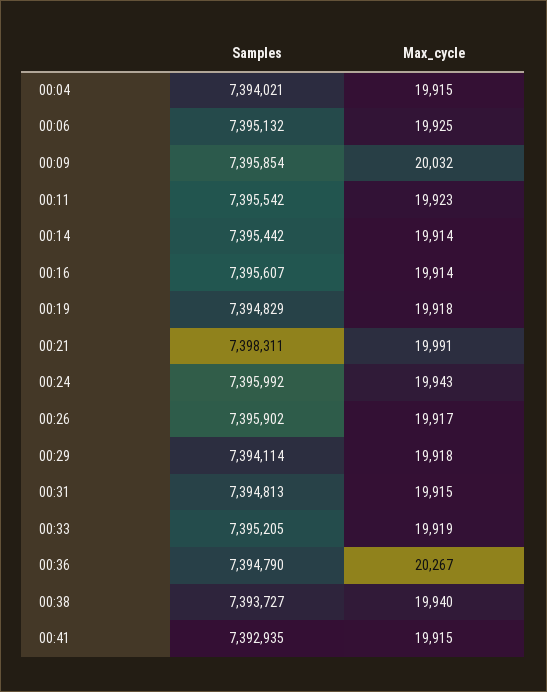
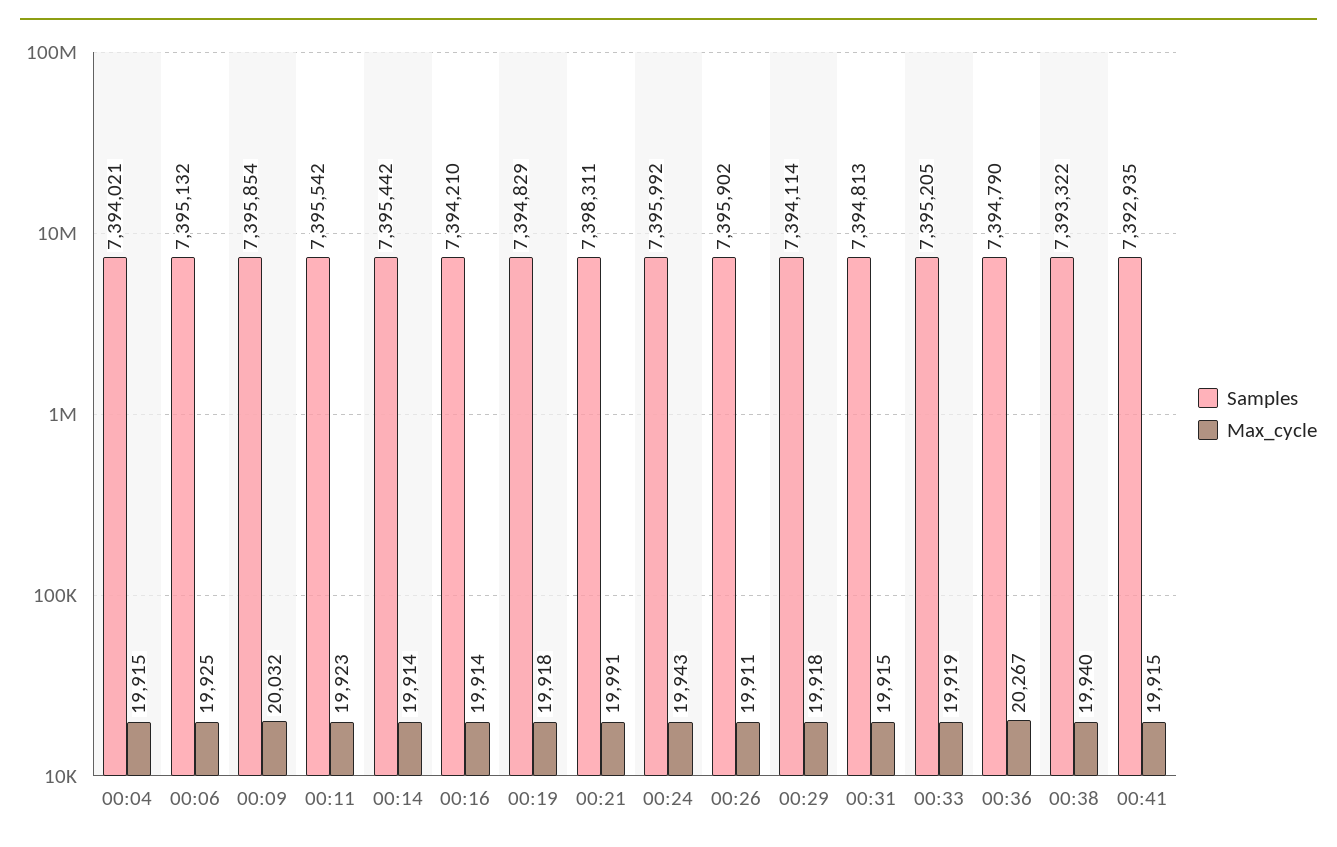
Samples, 00:16: 7395607 -> 7394210
Max_cycle, 00:26: 19917 -> 19911
Samples, 00:38: 7393727 -> 7393322

